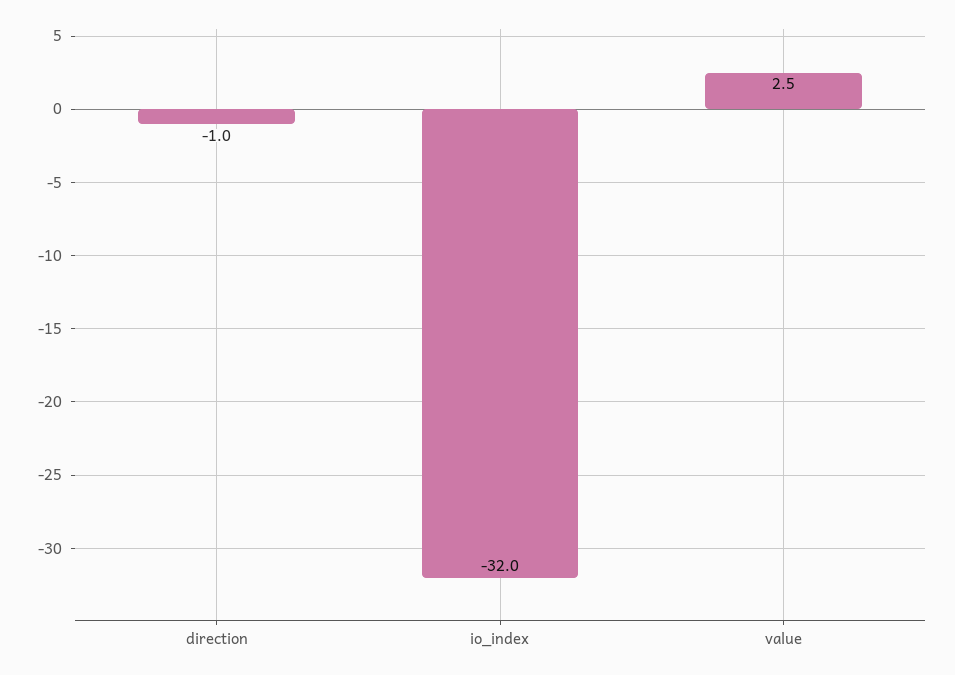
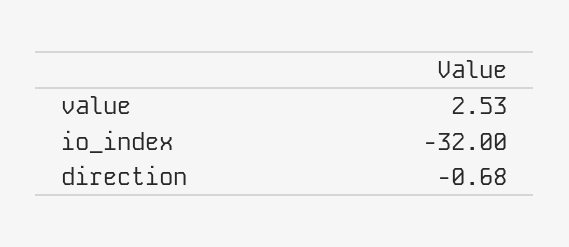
direction: -1 -> -0.68

